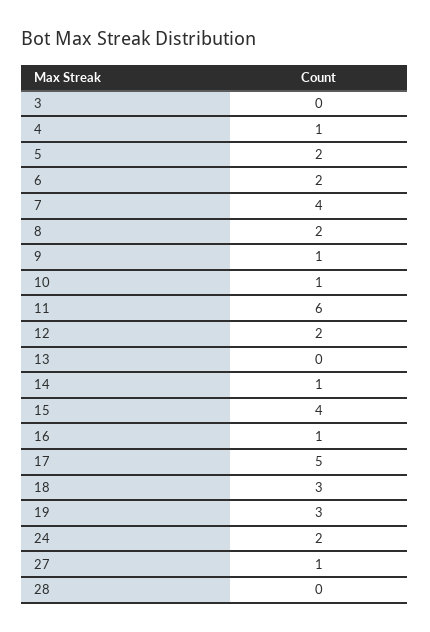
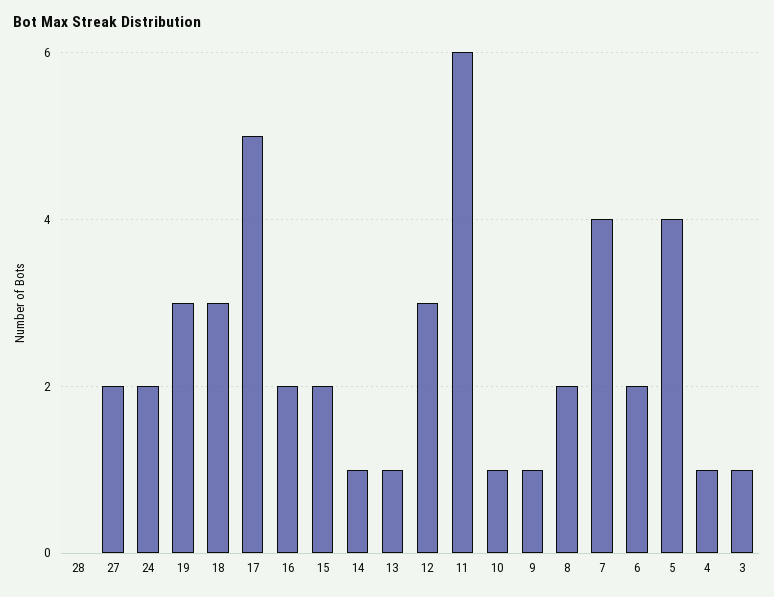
3: 0 -> 1
5: 2 -> 4
12: 2 -> 3
13: 0 -> 1
15: 4 -> 2
16: 1 -> 2
27: 1 -> 2

